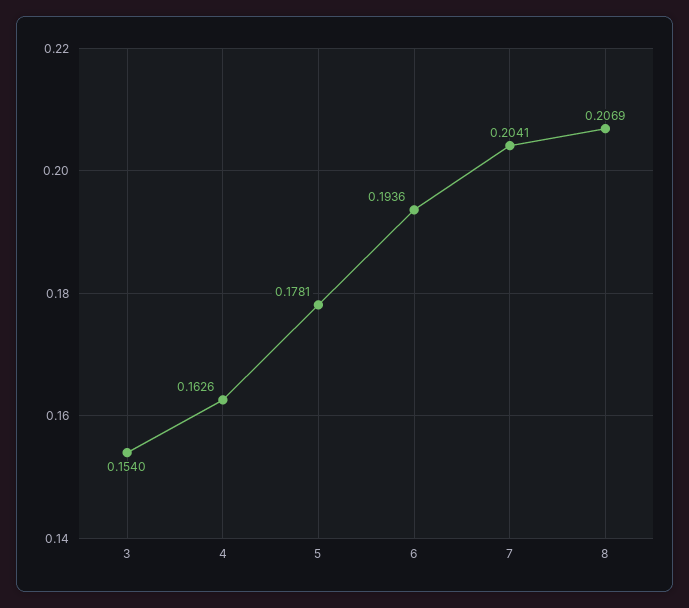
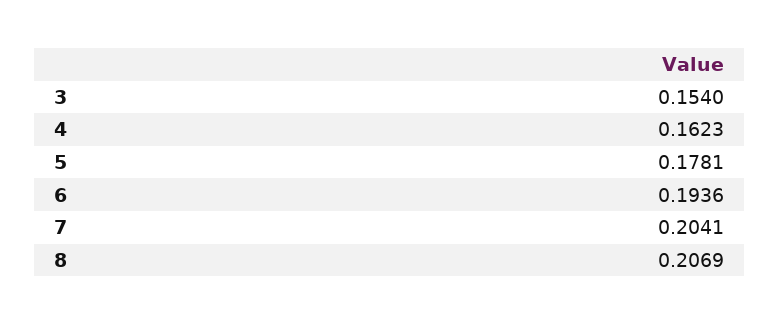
4: 0.1626 -> 0.1623

